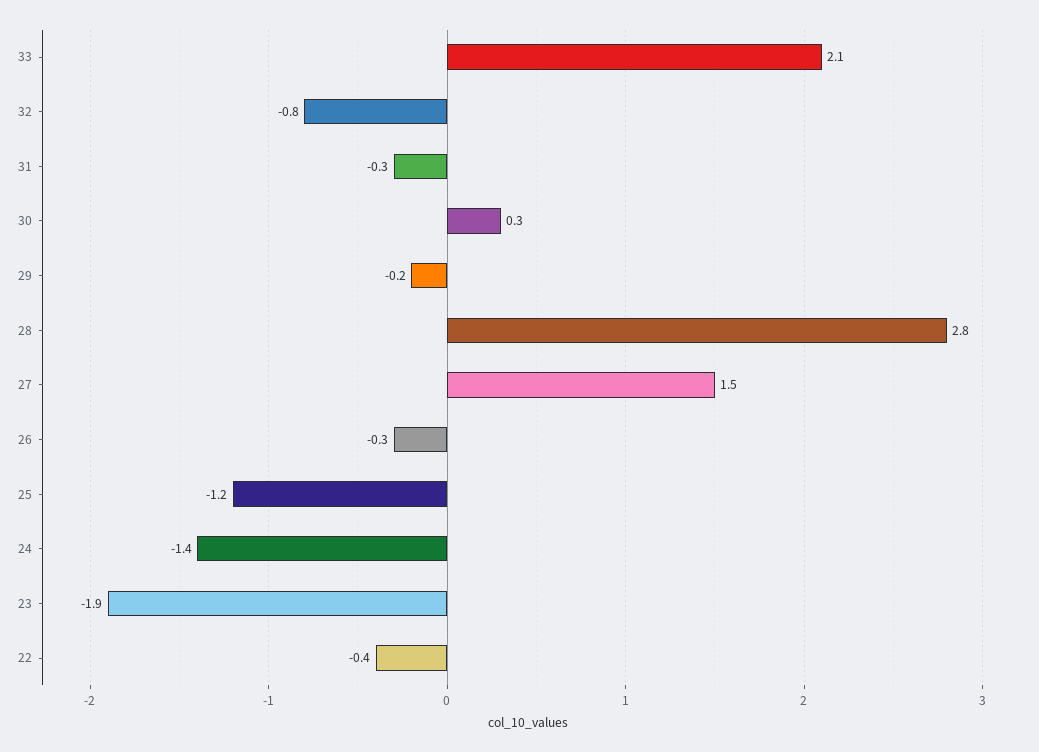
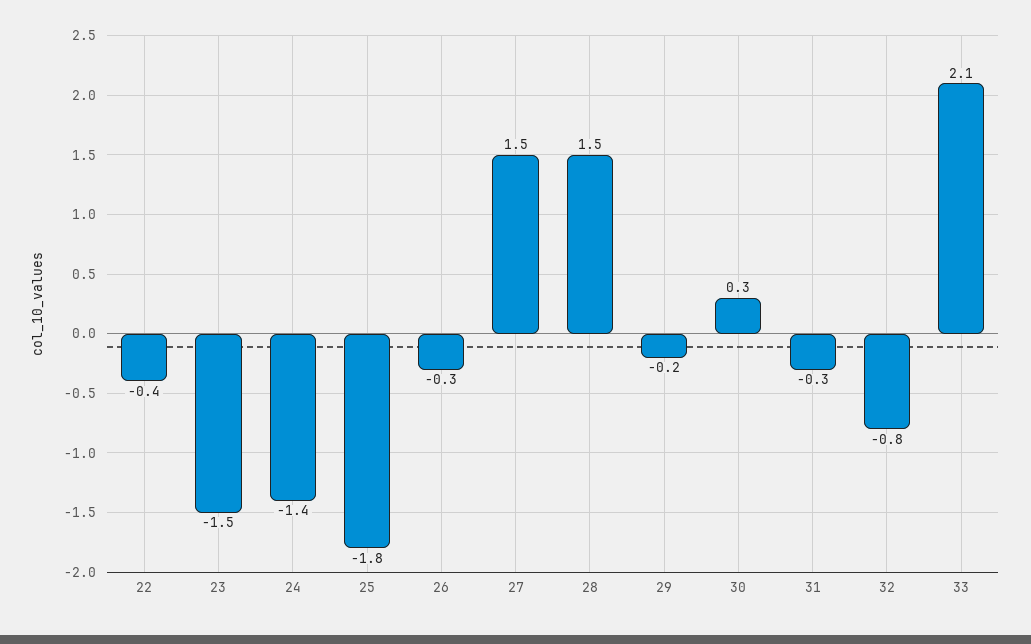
28: 2.8 -> 1.5
25: -1.2 -> -1.8
23: -1.9 -> -1.5

